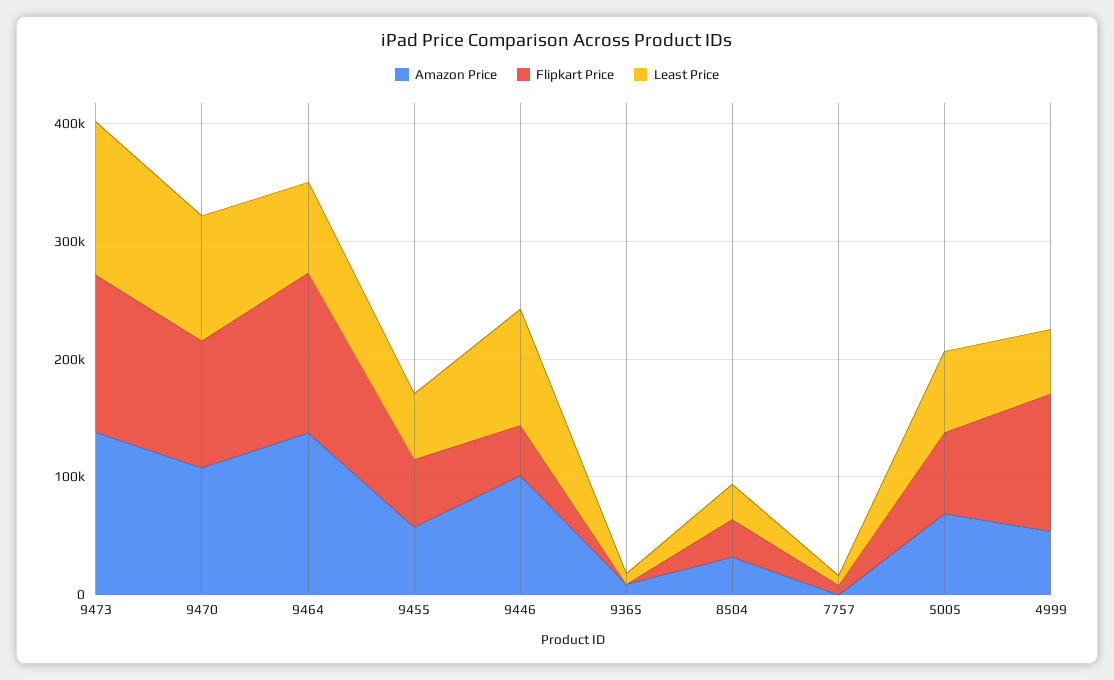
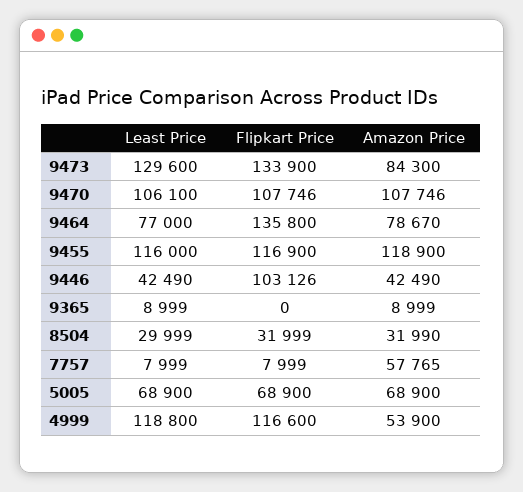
Amazon Price, 9473: 140000 -> 84300
Amazon Price, 9464: 140000 -> 78670
Amazon Price, 9455: 60000 -> 118900
Flipkart Price, 9455: 60000 -> 116900
Least Price, 9455: 60000 -> 116000
Amazon Price, 9446: 100000 -> 42490
Flipkart Price, 9446: 40000 -> 103126
Least Price, 9446: 100000 -> 42490
Amazon Price, 7757: 0 -> 57765
Least Price, 4999: 60000 -> 118800

